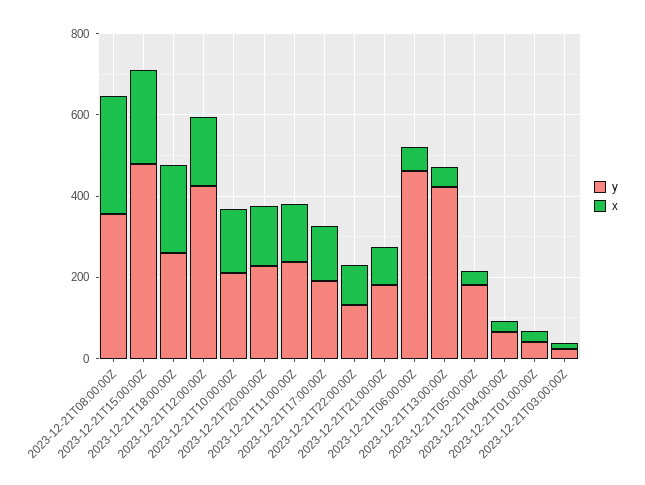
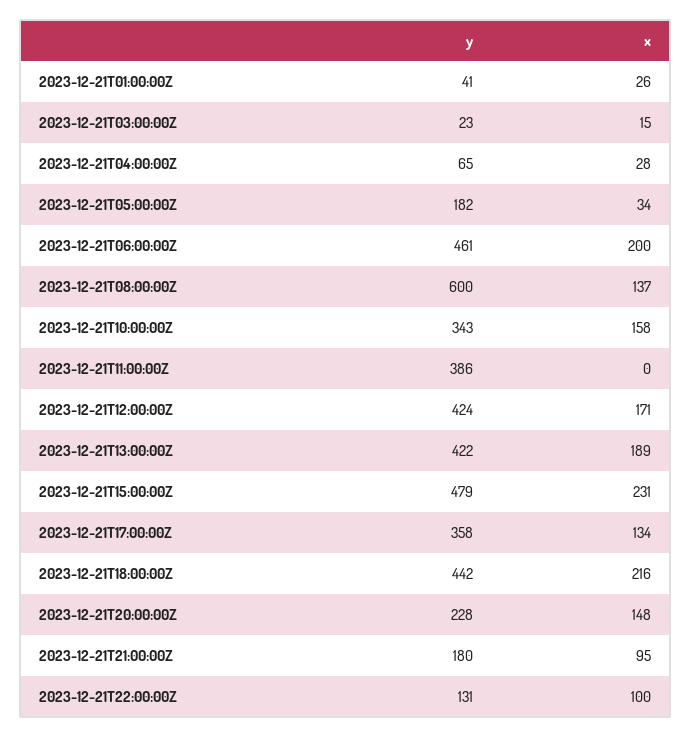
y, 2023-12-21T08:00:00Z: 350 -> 600
x, 2023-12-21T08:00:00Z: 300 -> 137
y, 2023-12-21T18:00:00Z: 250 -> 442
y, 2023-12-21T10:00:00Z: 200 -> 343
y, 2023-12-21T11:00:00Z: 250 -> 386
x, 2023-12-21T11:00:00Z: 150 -> 0
y, 2023-12-21T17:00:00Z: 200 -> 358
x, 2023-12-21T06:00:00Z: 50 -> 200
x, 2023-12-21T13:00:00Z: 50 -> 189

